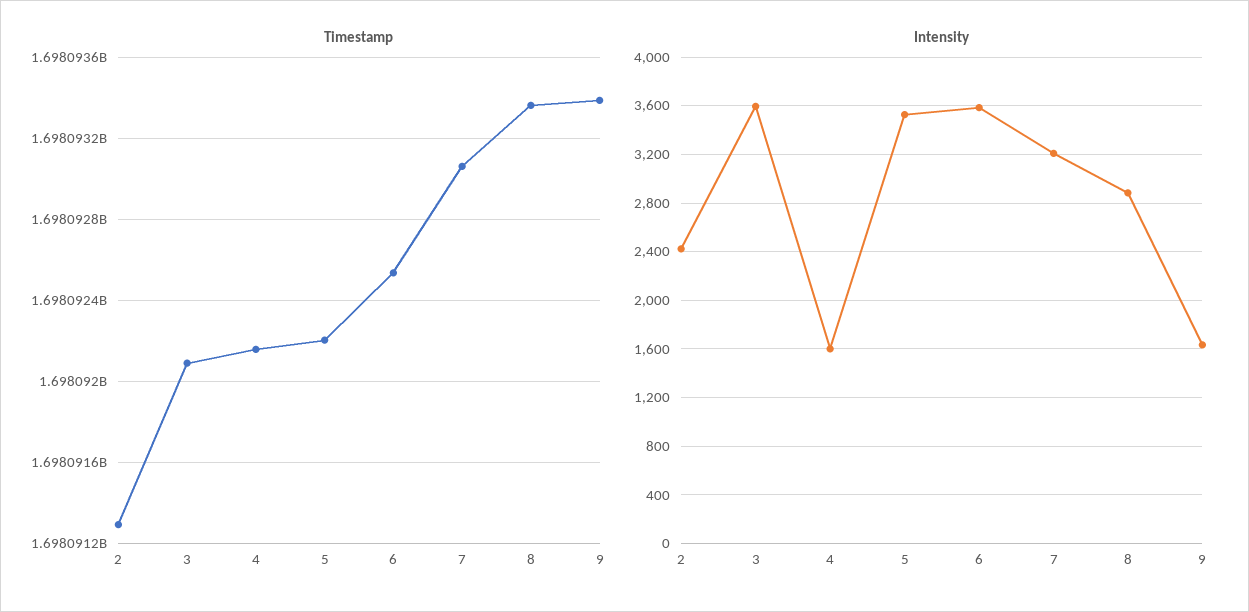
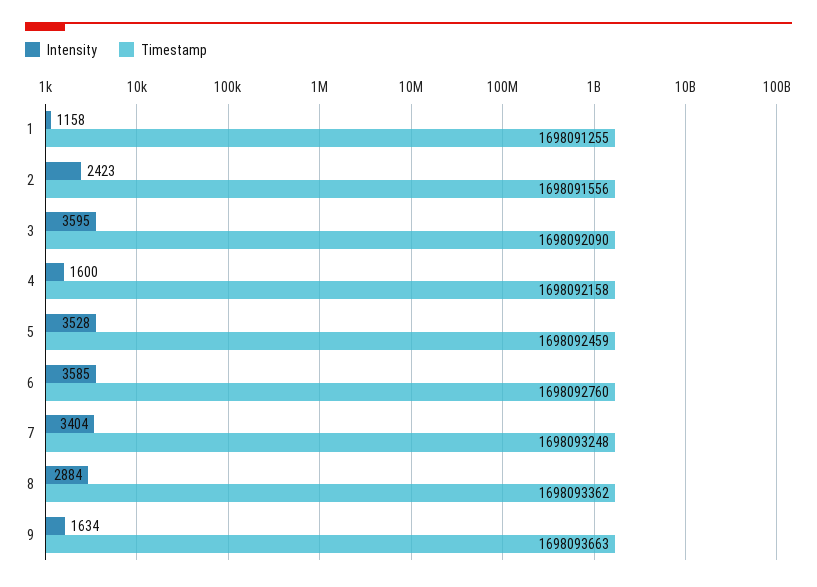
Timestamp, 2: 1698091300 -> 1698091556
Timestamp, 5: 1698092200 -> 1698092459
Timestamp, 6: 1698092550 -> 1698092760
Timestamp, 7: 1698093050 -> 1698093248
Timestamp, 9: 1698093400 -> 1698093663
Intensity, 7: 3200 -> 3404
Intensity, 1: none -> 1158
Timestamp, 1: none -> 1698091255

